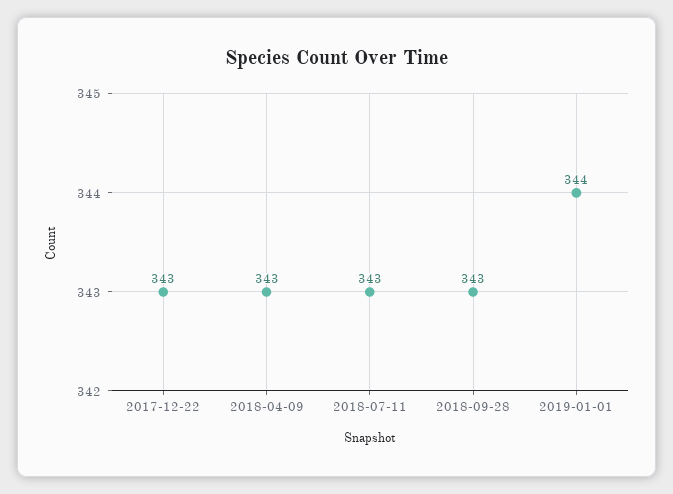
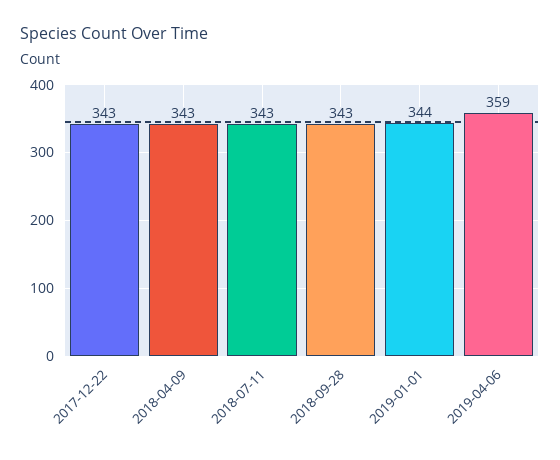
2019-04-06: none -> 359

